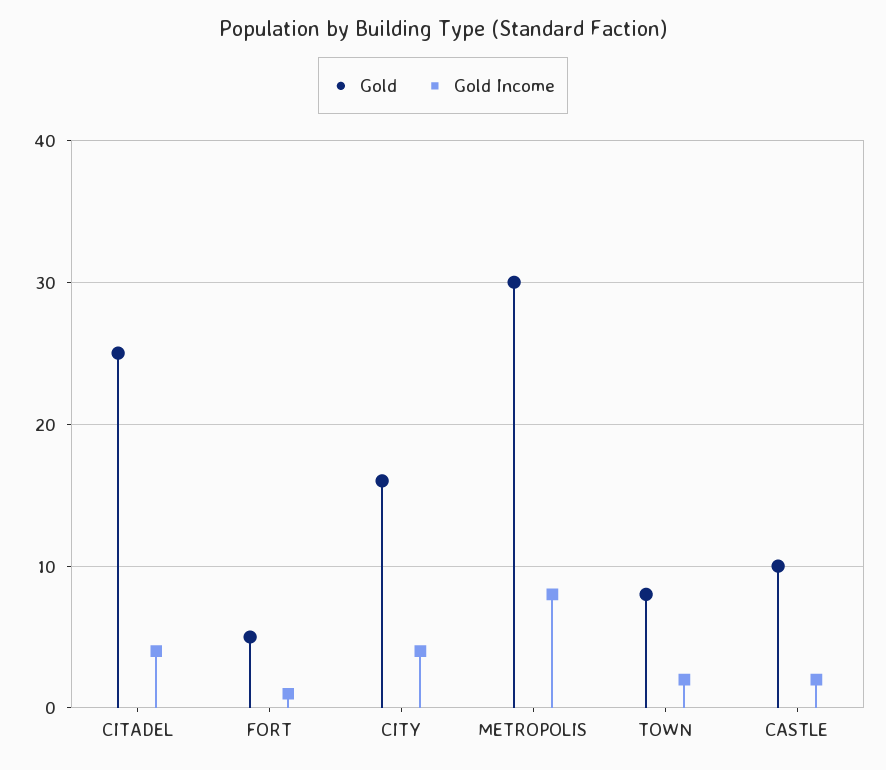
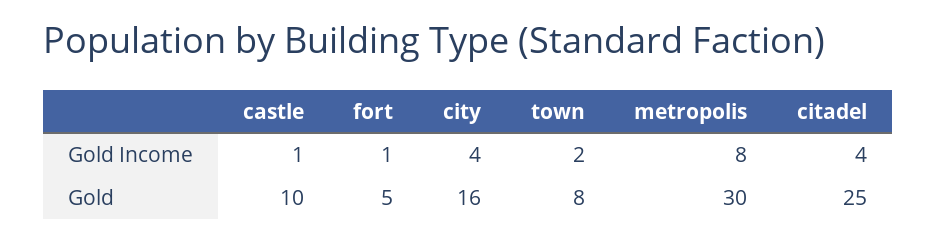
Gold Income, CASTLE: 2 -> 1

